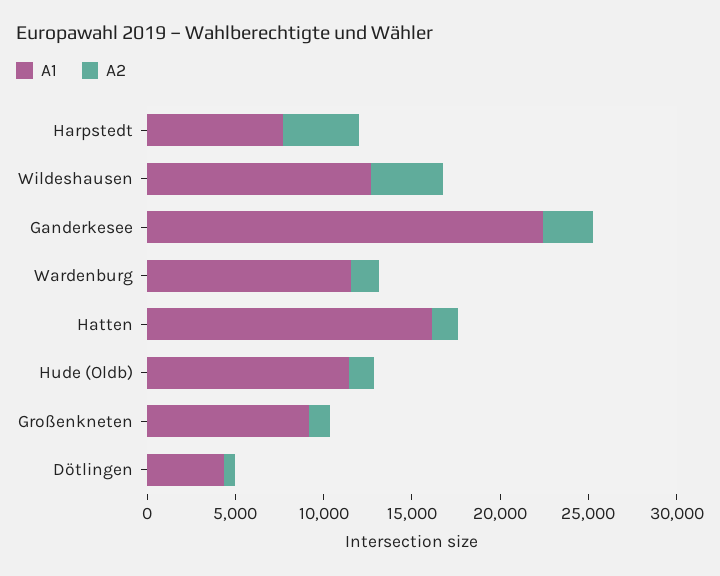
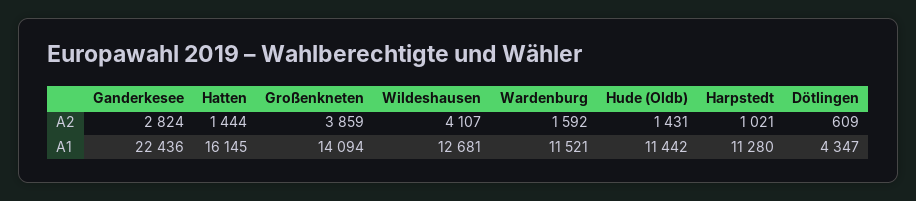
A1, Harpstedt: 8000 -> 11280
A2, Harpstedt: 4000 -> 1021
A1, Großenkneten: 9000 -> 14094
A2, Großenkneten: 1000 -> 3859

